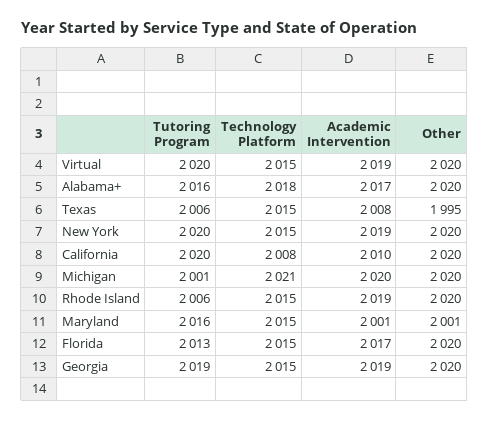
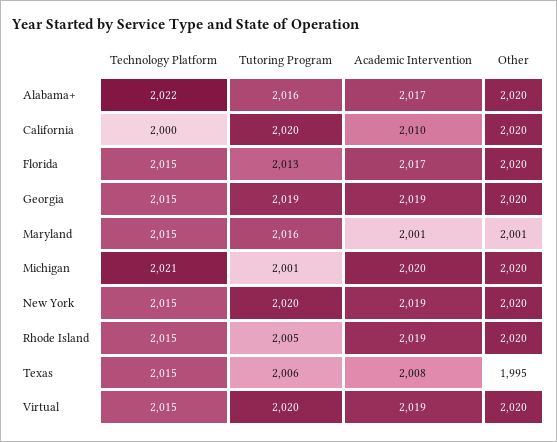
Technology Platform, Alabama+: 2018 -> 2022
Technology Platform, California: 2008 -> 2000
Tutoring Program, Rhode Island: 2006 -> 2005

